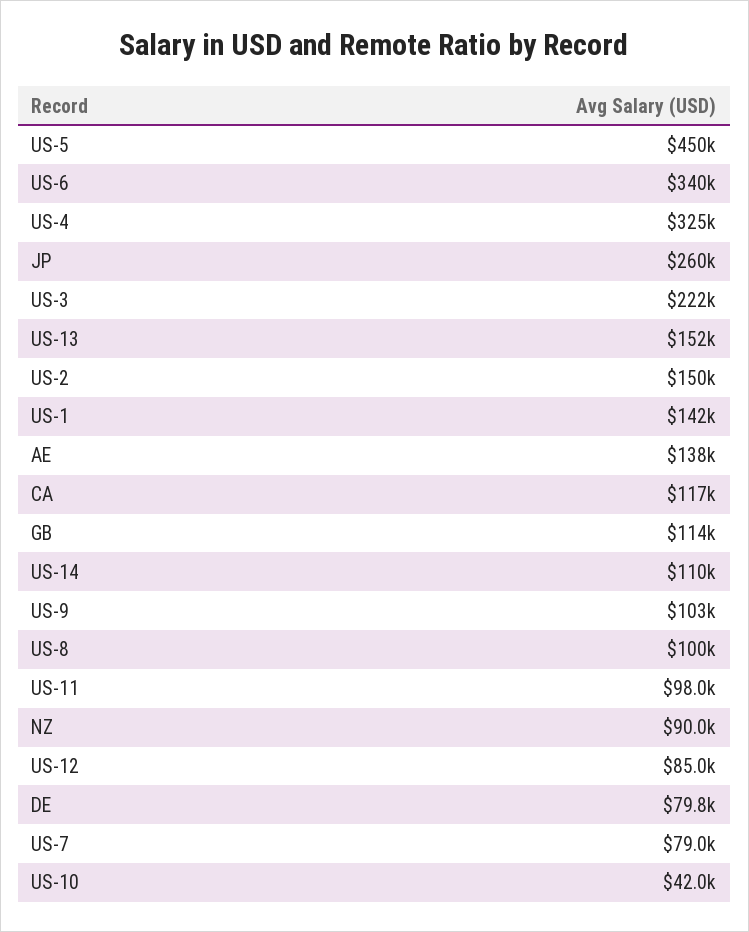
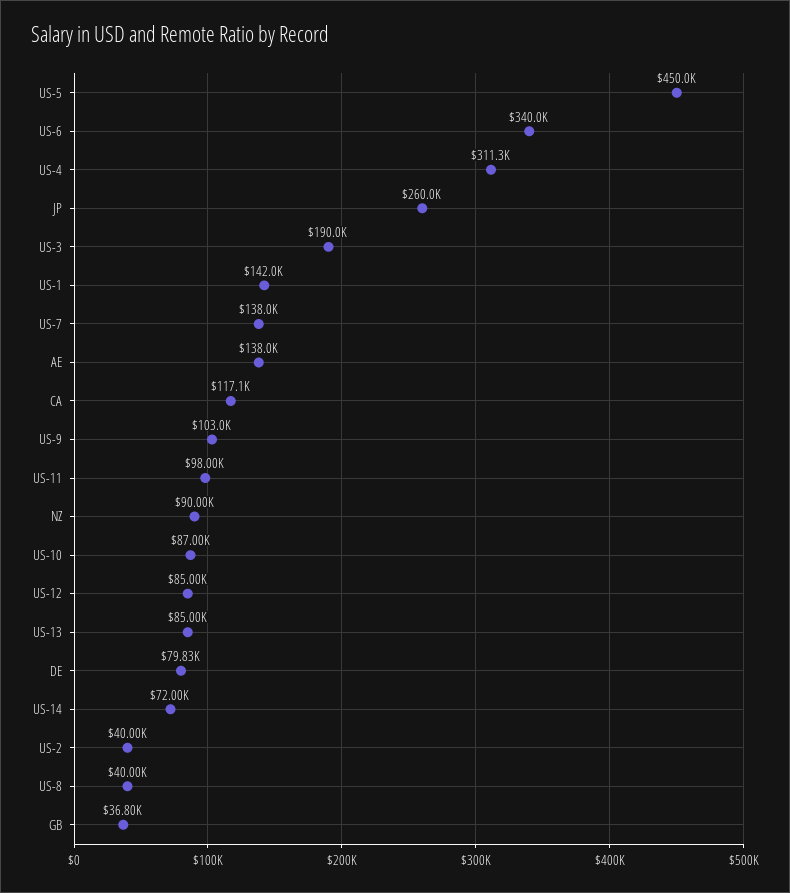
US-4: 325000 -> 311300
US-3: 222000 -> 190000
US-13: 152000 -> 85000
US-2: 150000 -> 40000
GB: 114000 -> 36800
US-14: 110000 -> 72000
US-8: 100000 -> 40000
US-7: 79000 -> 138000
US-10: 42000 -> 87000

